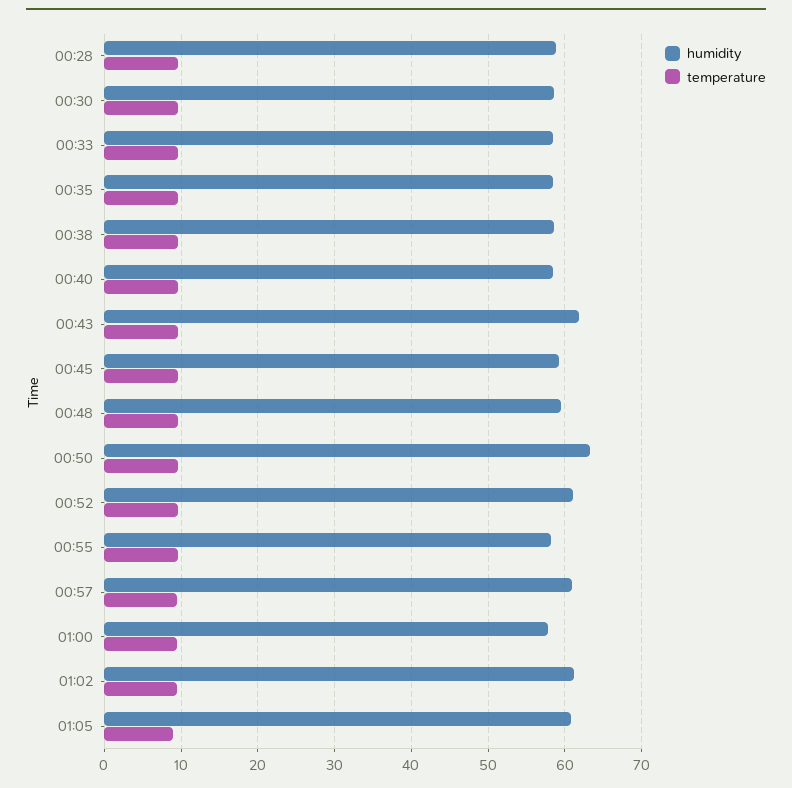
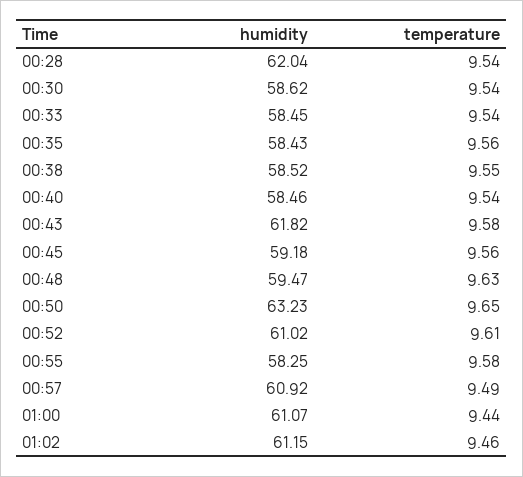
humidity, 00:28: 59 -> 62.04
humidity, 01:00: 58 -> 61.07
humidity, 01:05: 61 -> none
temperature, 01:05: 9 -> none

